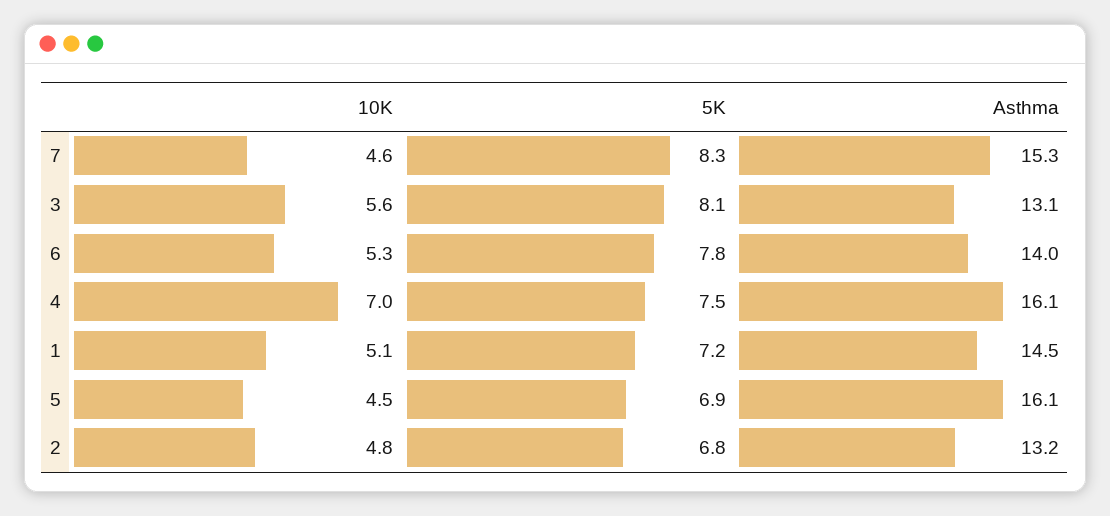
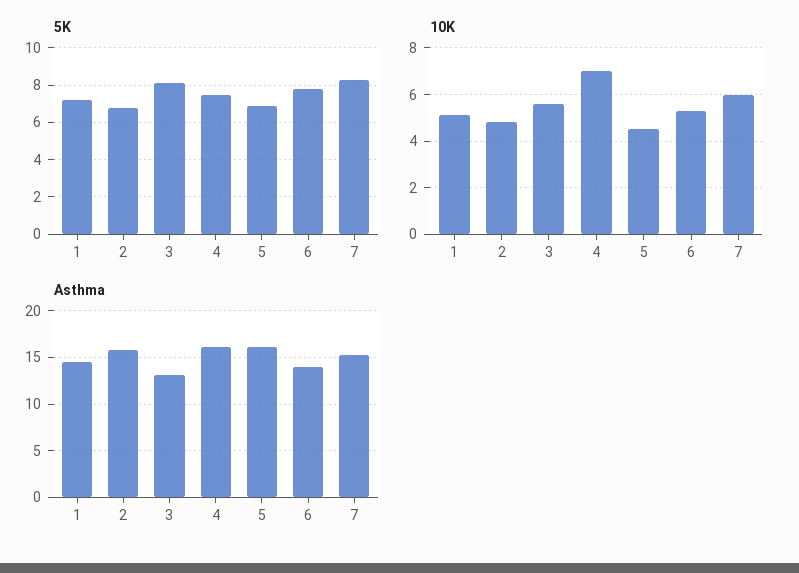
10K, 7: 4.6 -> 6
Asthma, 2: 13.2 -> 16

